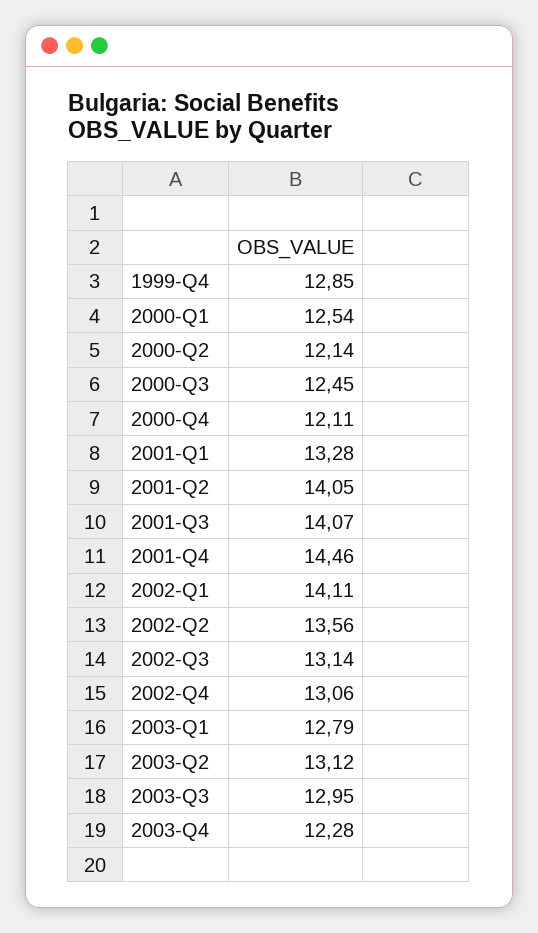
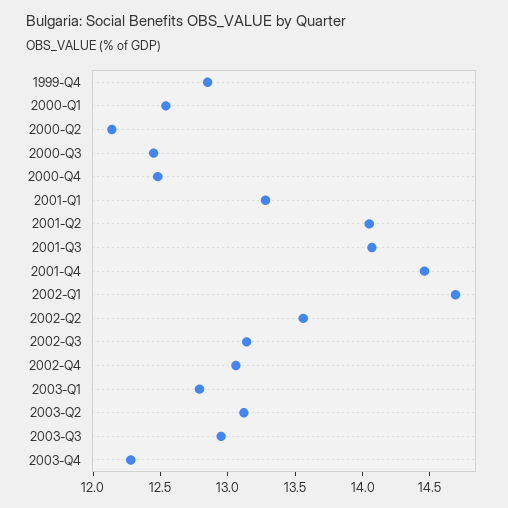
2000-Q4: 12.11 -> 12.5
2002-Q1: 14.11 -> 14.7

